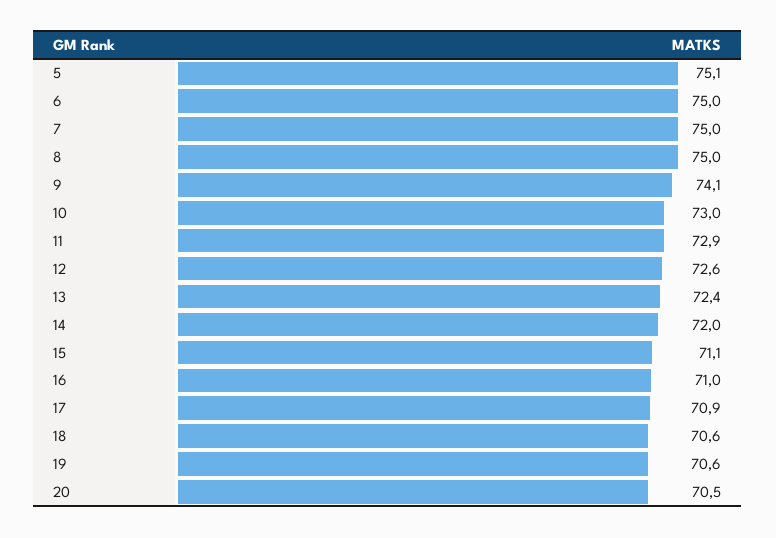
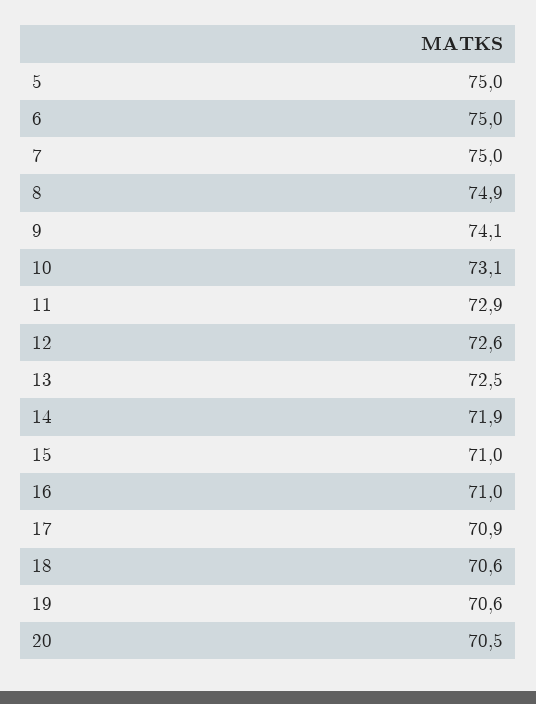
5: 75.1 -> 75
8: 75 -> 74.9
10: 73 -> 73.1
13: 72.4 -> 72.5
14: 72 -> 71.9
15: 71.1 -> 71

